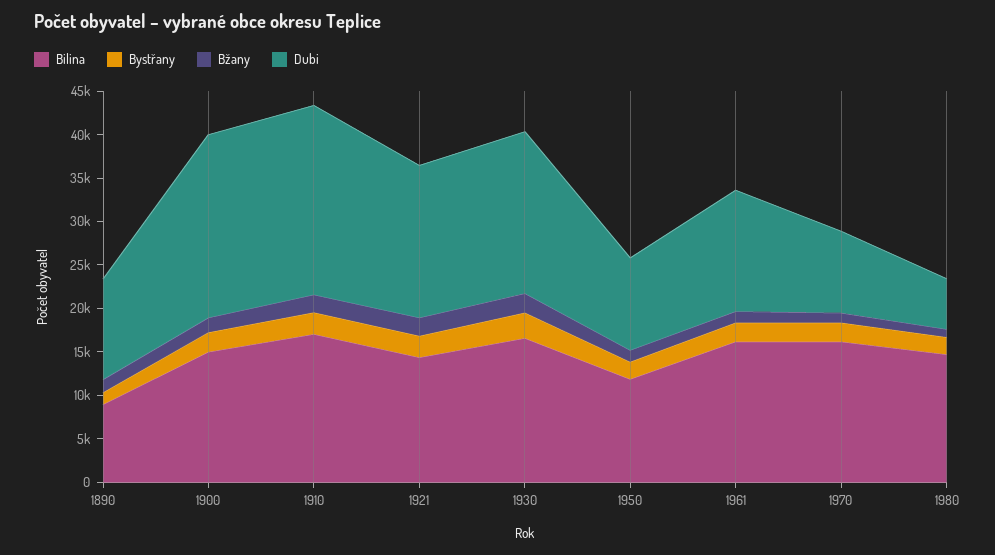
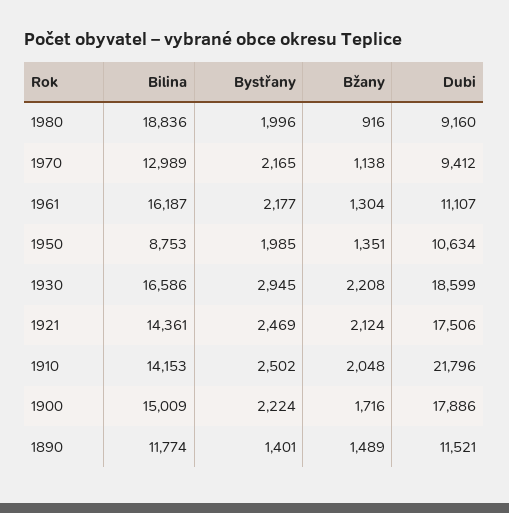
Bilina, 1890: 9000 -> 11774
Dubi, 1900: 21000 -> 17886
Bilina, 1910: 17000 -> 14153
Bilina, 1950: 12000 -> 8753
Dubi, 1961: 14000 -> 11107
Bilina, 1970: 16000 -> 12989
Bilina, 1980: 15000 -> 18836
Dubi, 1980: 6000 -> 9160

